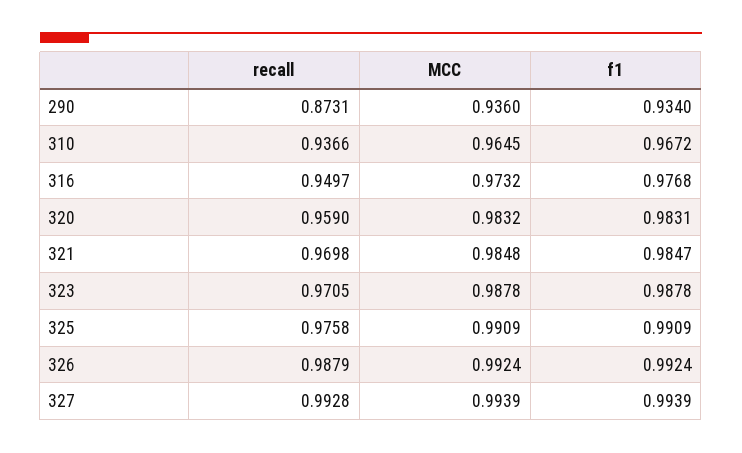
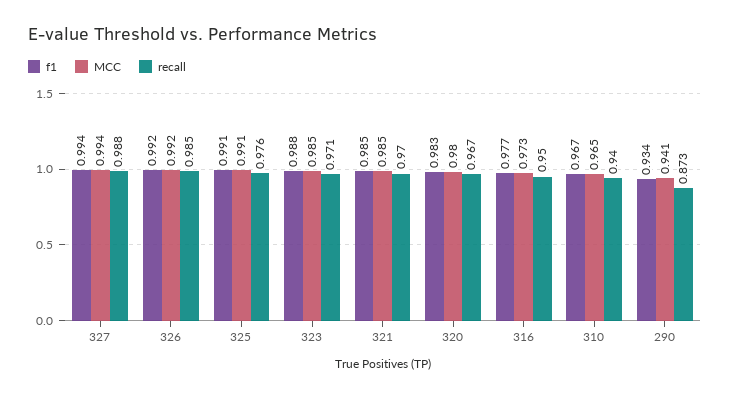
MCC, 290: 0.936 -> 0.941
recall, 310: 0.9366 -> 0.94
recall, 320: 0.959 -> 0.967
MCC, 320: 0.9832 -> 0.98
MCC, 323: 0.9878 -> 0.985
recall, 326: 0.9879 -> 0.985
recall, 327: 0.9928 -> 0.988

